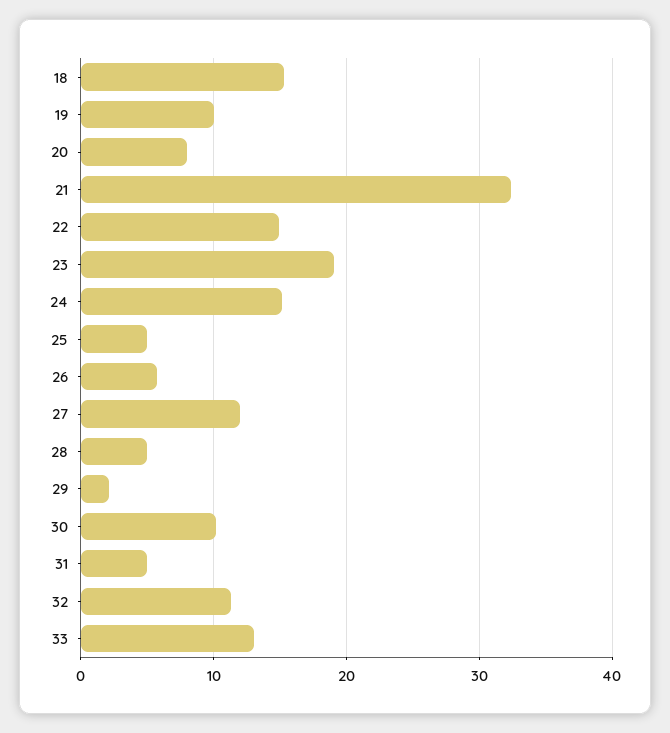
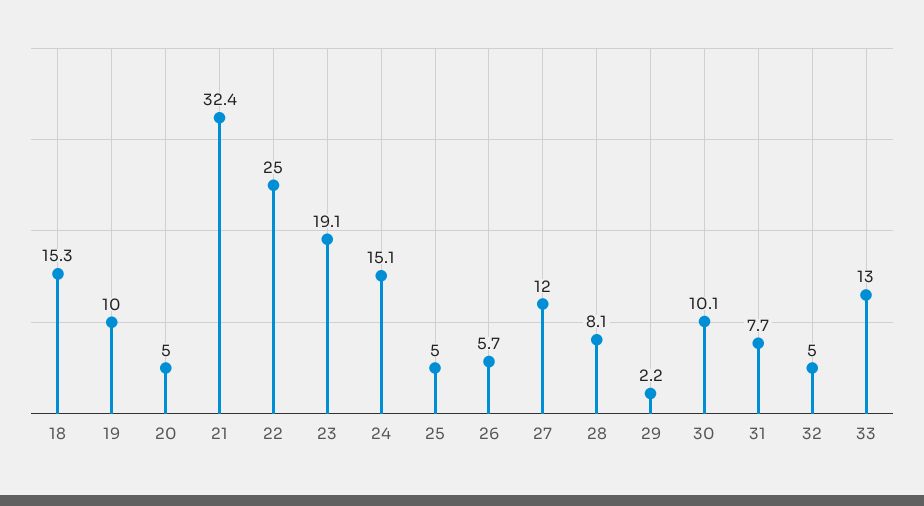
20: 8 -> 5
22: 15 -> 25
28: 5 -> 8.1
31: 5 -> 7.7
32: 11 -> 5

